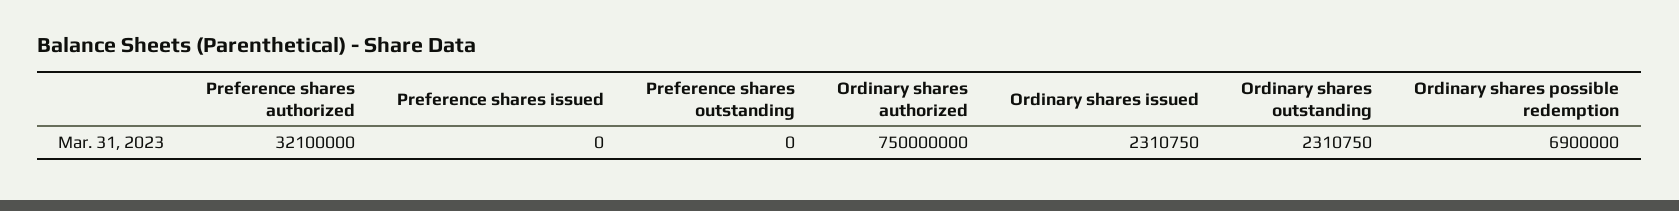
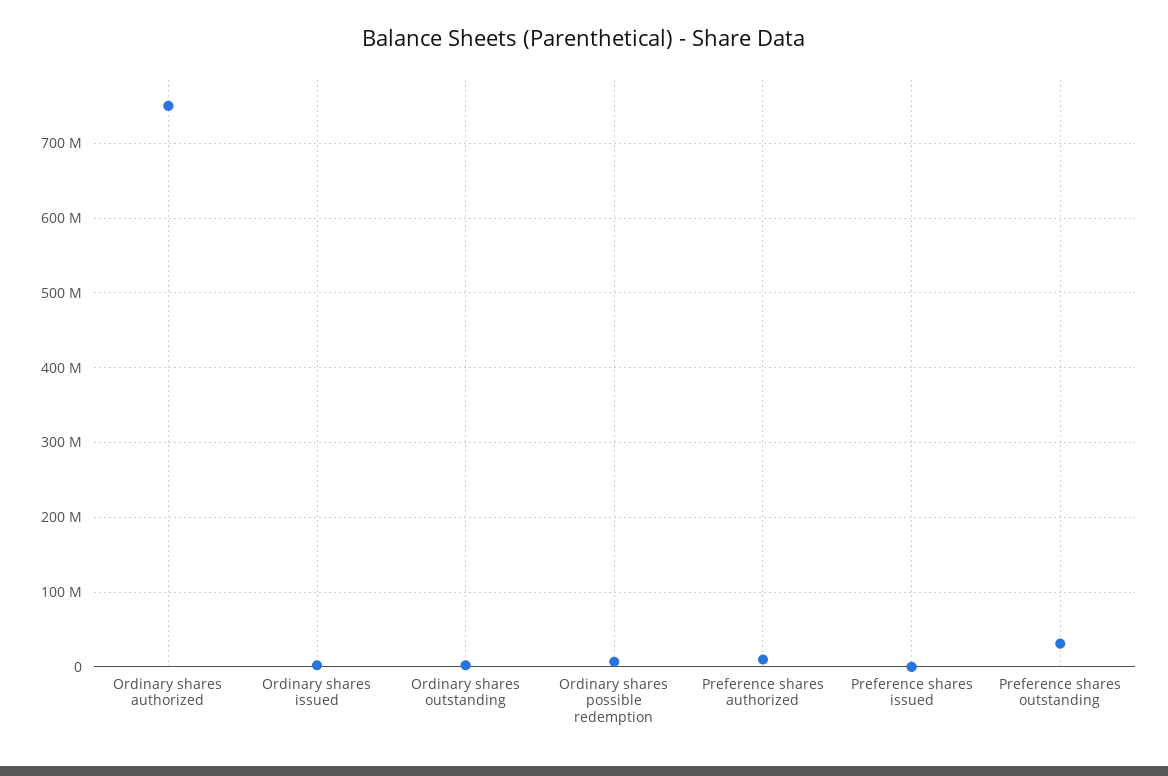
Preference shares authorized: 32100000 -> 10000000
Preference shares outstanding: 0 -> 30000000

